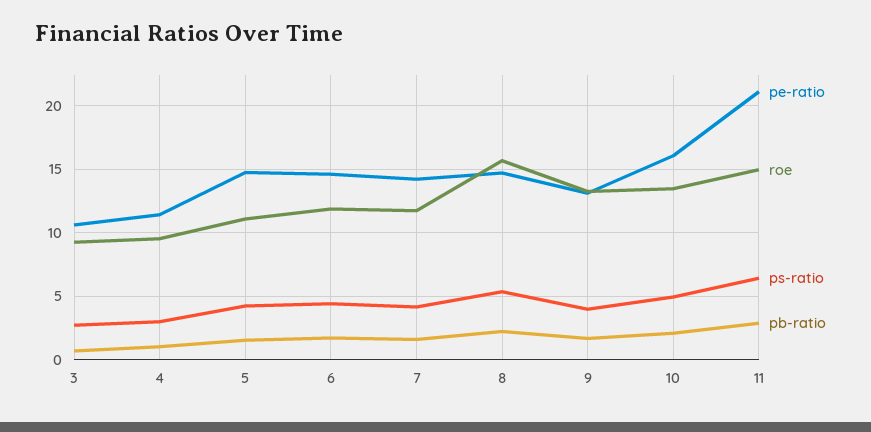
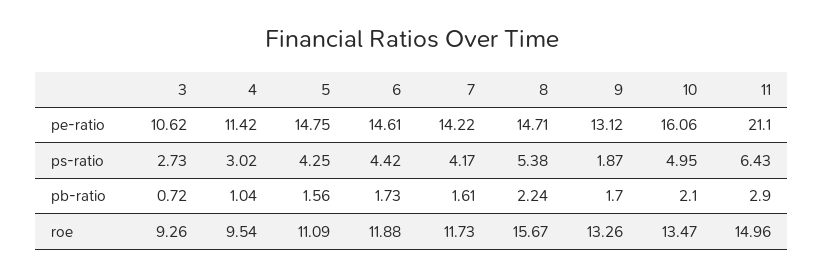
ps-ratio, 9: 4 -> 1.87

